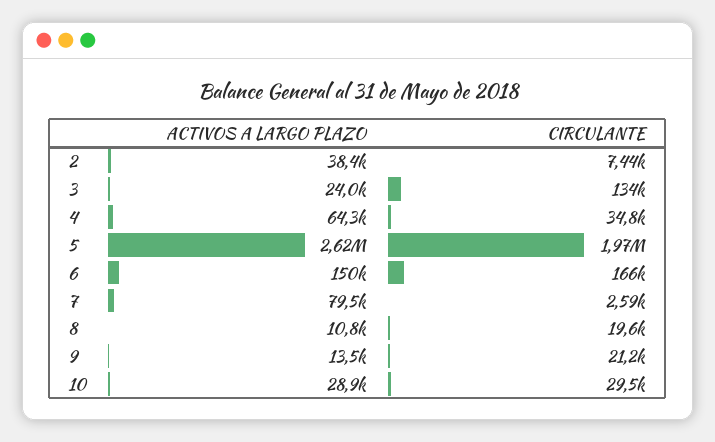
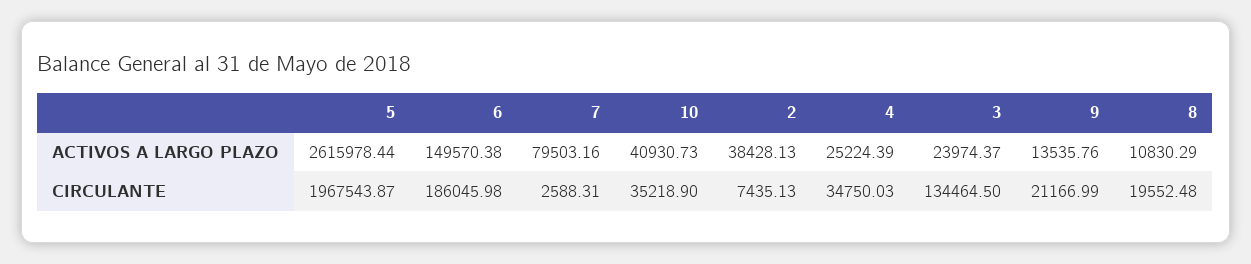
ACTIVOS A LARGO PLAZO, 4: 64300 -> 25224.39
CIRCULANTE, 6: 166000 -> 186045.98
ACTIVOS A LARGO PLAZO, 10: 28900 -> 40930.73
CIRCULANTE, 10: 29500 -> 35218.9

